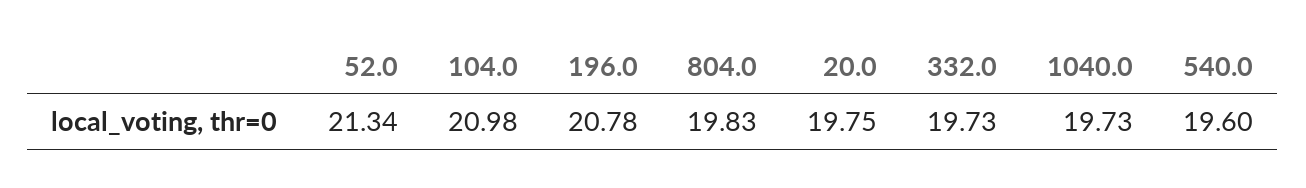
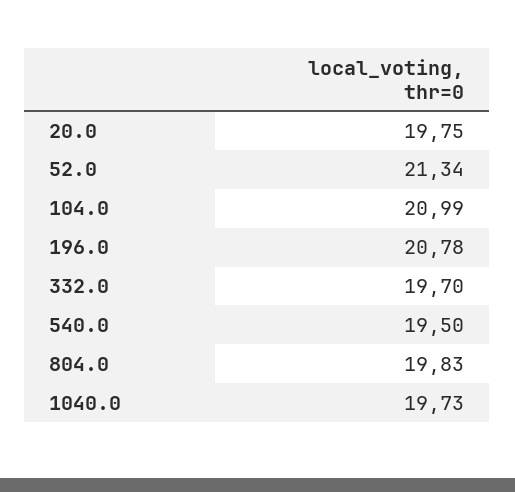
104.0: 20.98 -> 20.99
332.0: 19.73 -> 19.7
540.0: 19.6 -> 19.5

